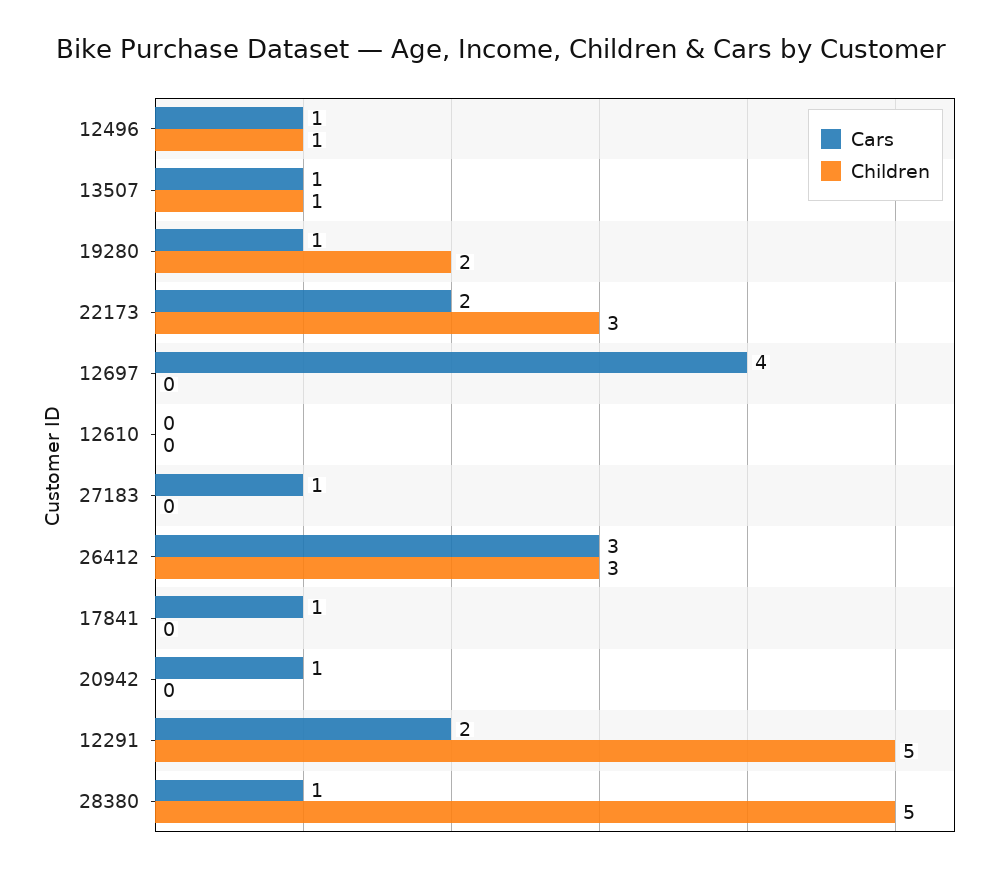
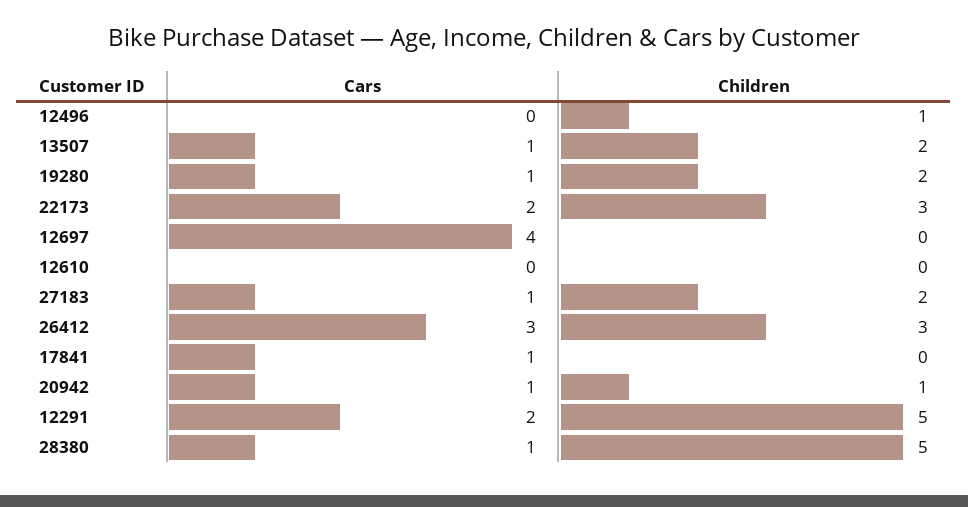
Cars, 12496: 1 -> 0
Children, 13507: 1 -> 2
Children, 27183: 0 -> 2
Children, 20942: 0 -> 1

